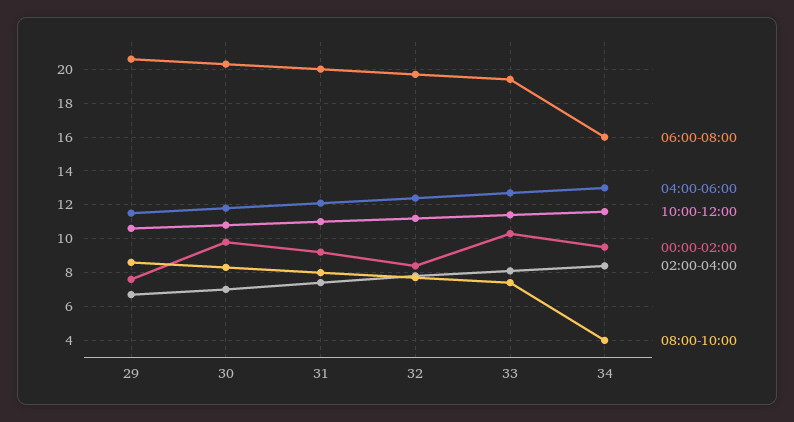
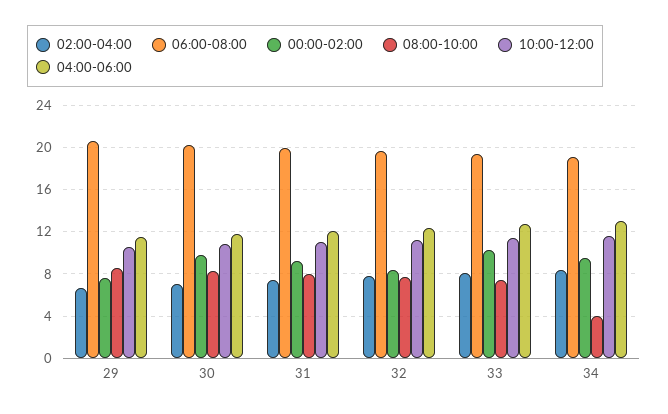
06:00-08:00, 34: 16 -> 19

